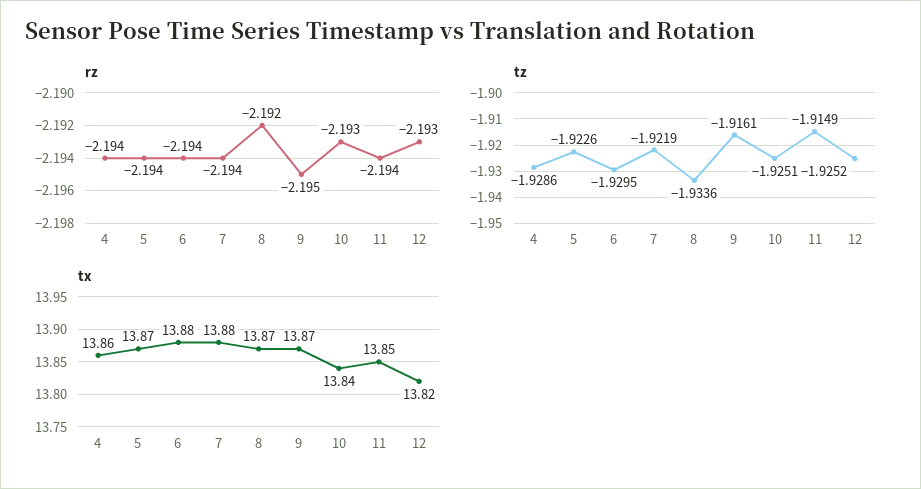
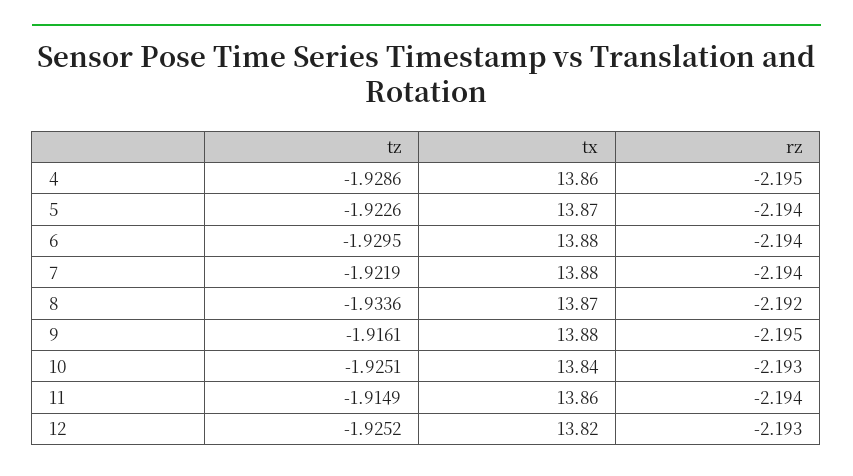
rz, 4: -2.194 -> -2.195
tx, 9: 13.87 -> 13.88
tx, 11: 13.85 -> 13.86

